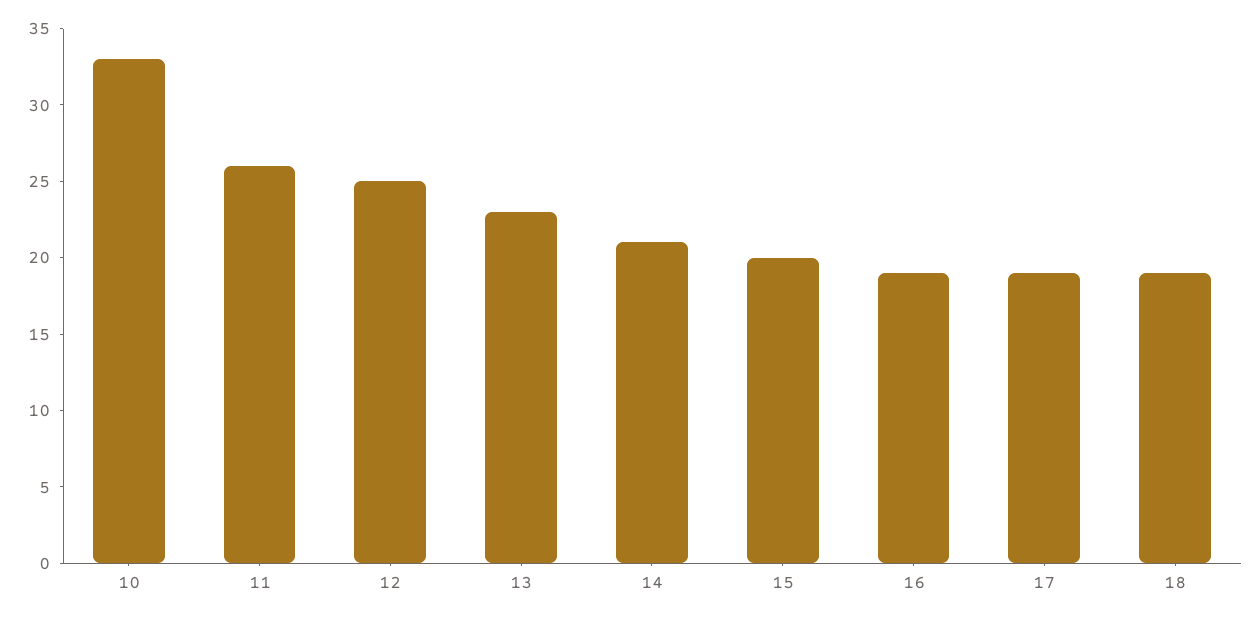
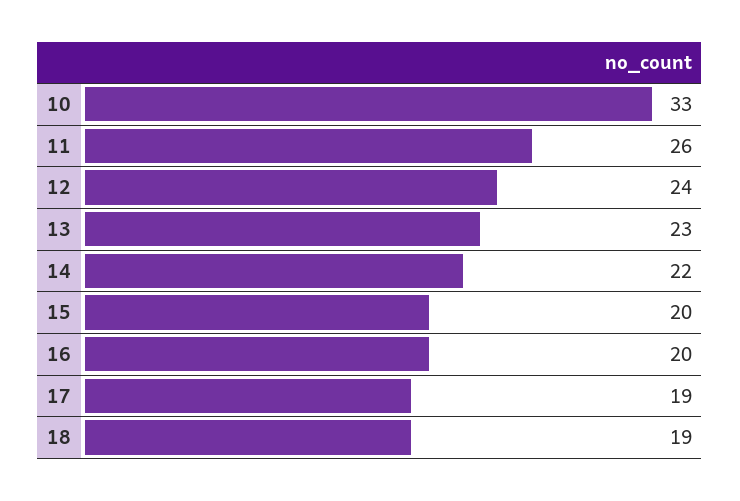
12: 25 -> 24
14: 21 -> 22
16: 19 -> 20

